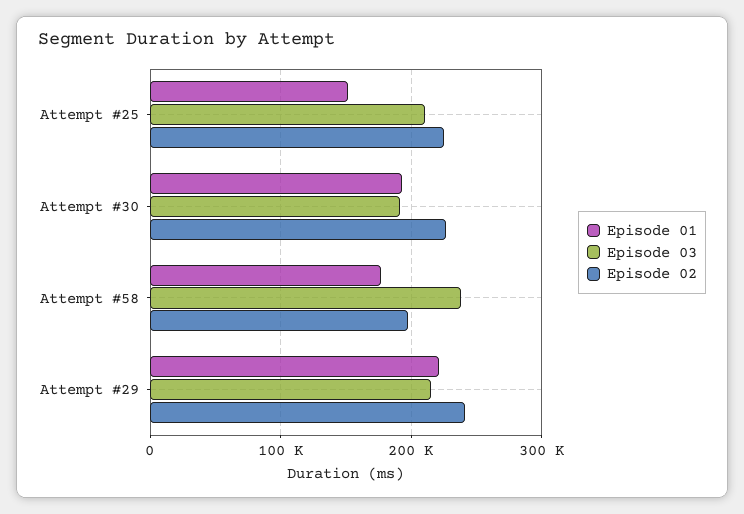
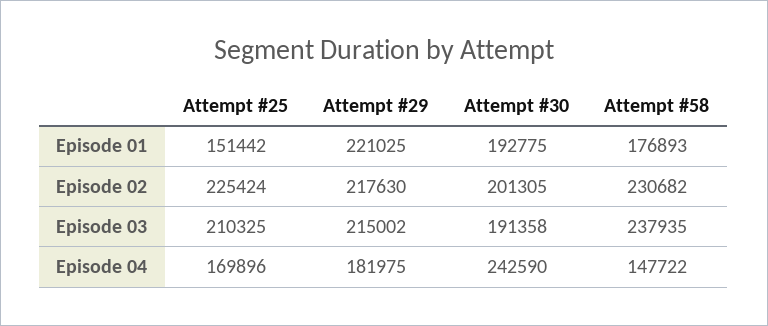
Episode 02, Attempt #30: 230000 -> 201305
Episode 02, Attempt #58: 200000 -> 230682
Episode 02, Attempt #29: 240000 -> 217630
Episode 04, Attempt #25: none -> 169896
Episode 04, Attempt #29: none -> 181975
Episode 04, Attempt #30: none -> 242590
Episode 04, Attempt #58: none -> 147722

